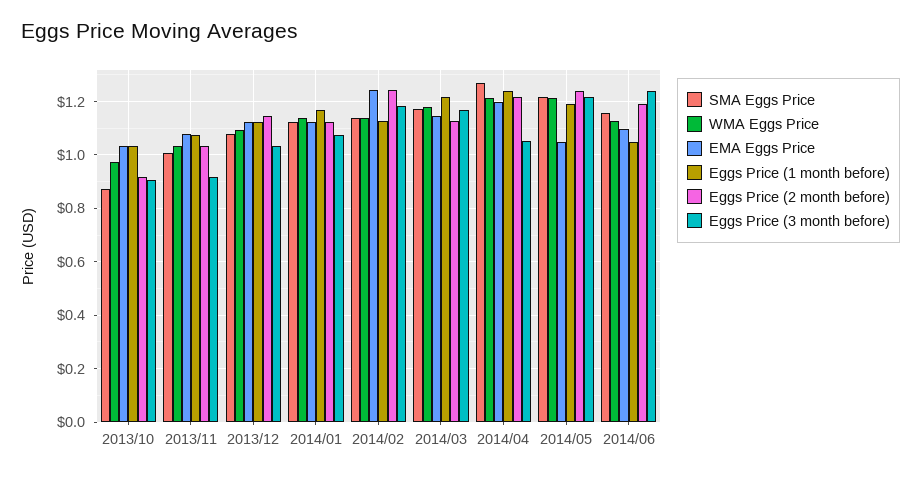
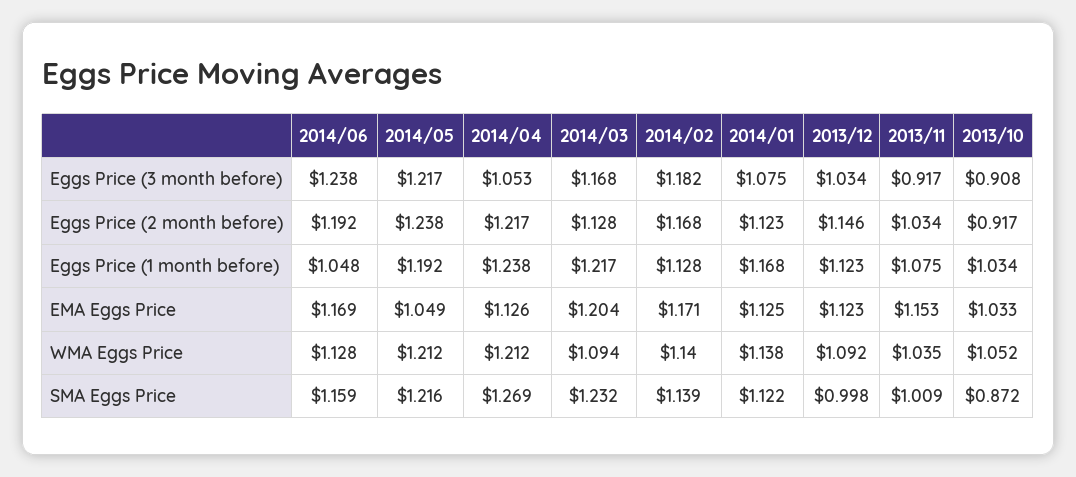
WMA Eggs Price, 2013/10: 0.975 -> 1.052
EMA Eggs Price, 2013/11: 1.075 -> 1.153
SMA Eggs Price, 2013/12: 1.075 -> 0.998
EMA Eggs Price, 2014/02: 1.25 -> 1.171
Eggs Price (2 month before), 2014/02: 1.25 -> 1.168
SMA Eggs Price, 2014/03: 1.175 -> 1.232
WMA Eggs Price, 2014/03: 1.175 -> 1.094
EMA Eggs Price, 2014/03: 1.15 -> 1.204
EMA Eggs Price, 2014/04: 1.2 -> 1.126
EMA Eggs Price, 2014/06: 1.1 -> 1.169

